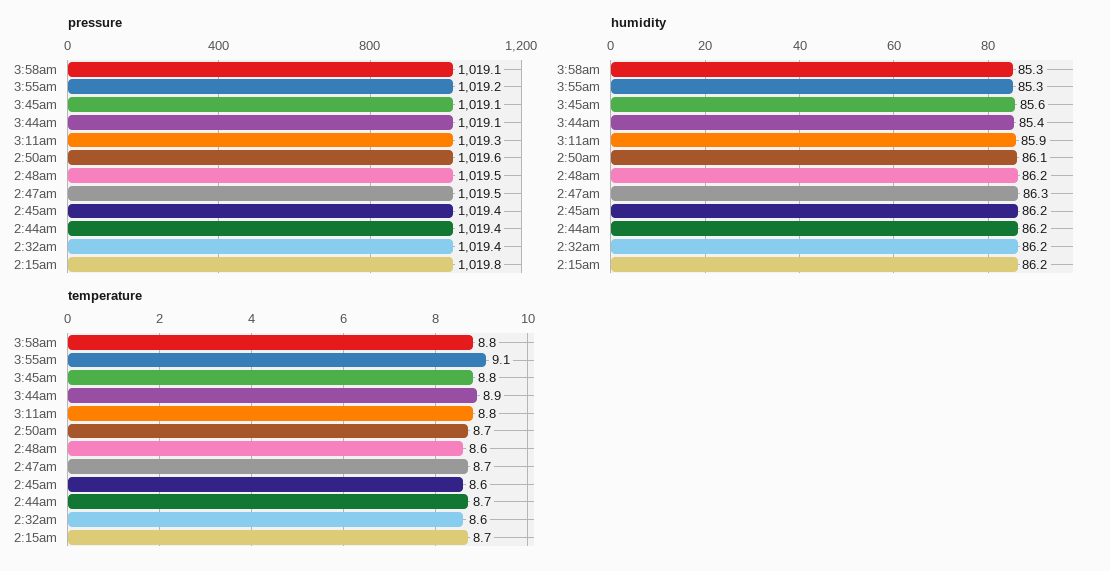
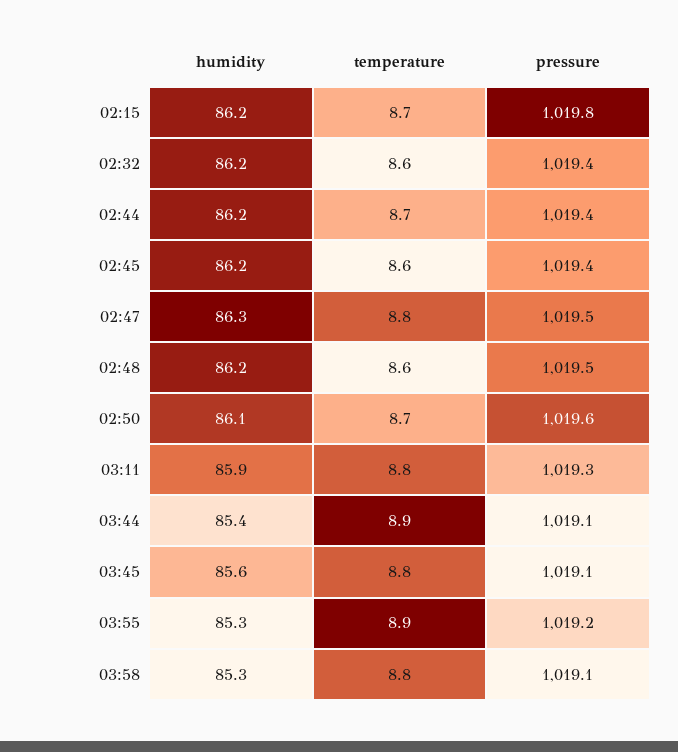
temperature, 3:55am: 9.1 -> 8.9
temperature, 2:47am: 8.7 -> 8.8

